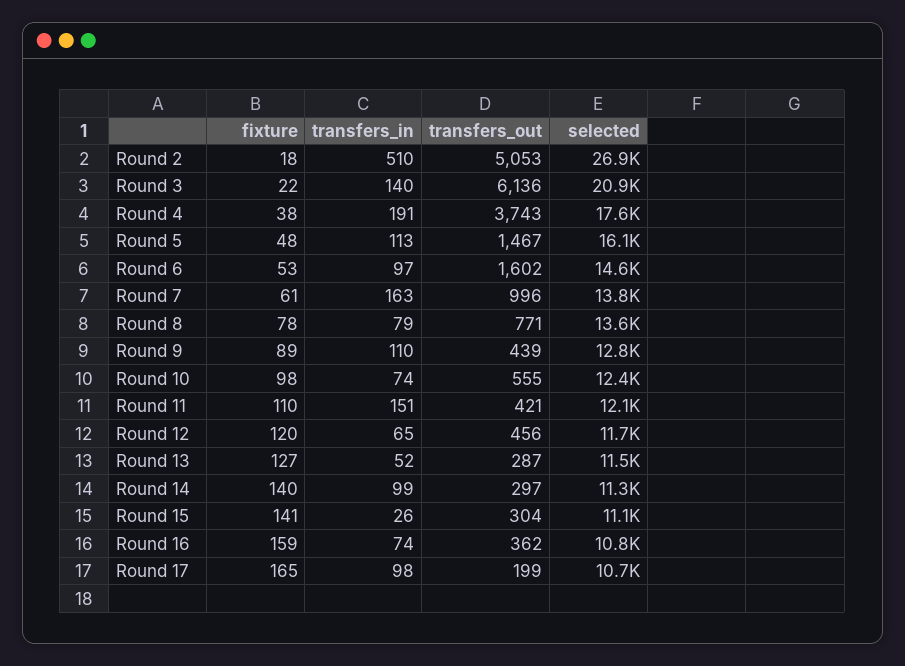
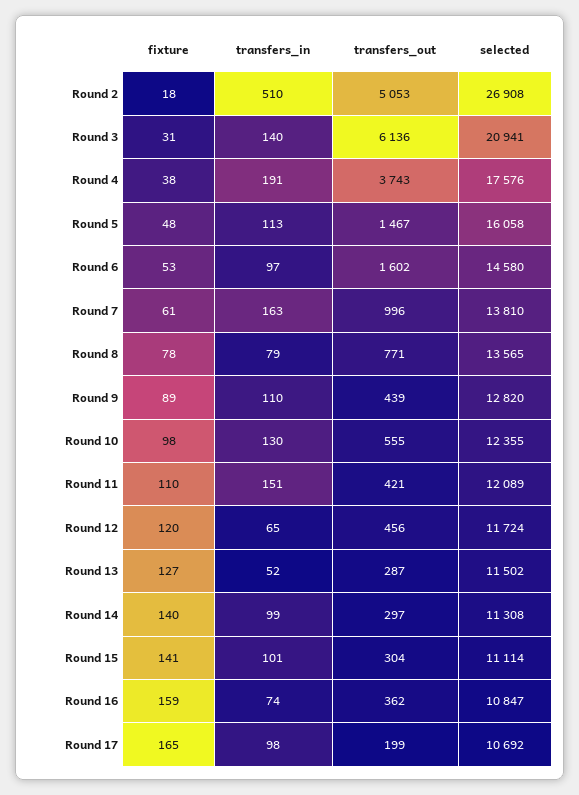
fixture, Round 3: 22 -> 31
transfers_in, Round 10: 74 -> 130
transfers_in, Round 15: 26 -> 101

